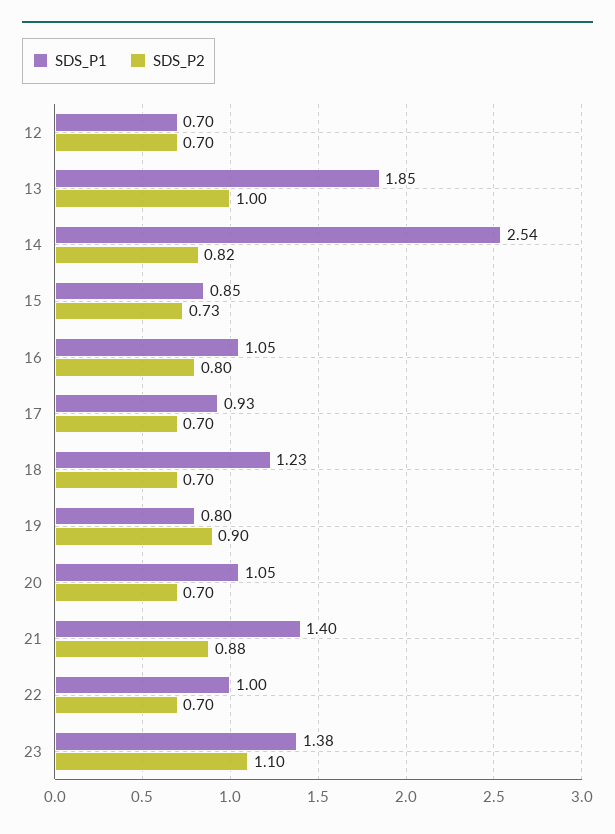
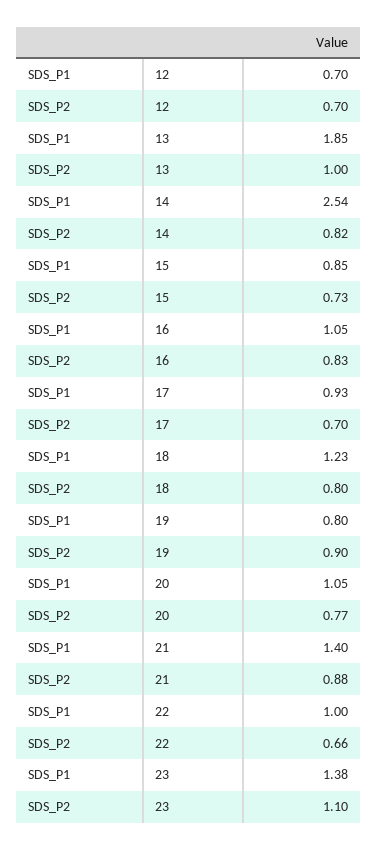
SDS_P2, 16: 0.8 -> 0.83
SDS_P2, 18: 0.7 -> 0.8
SDS_P2, 20: 0.7 -> 0.77
SDS_P2, 22: 0.7 -> 0.66

